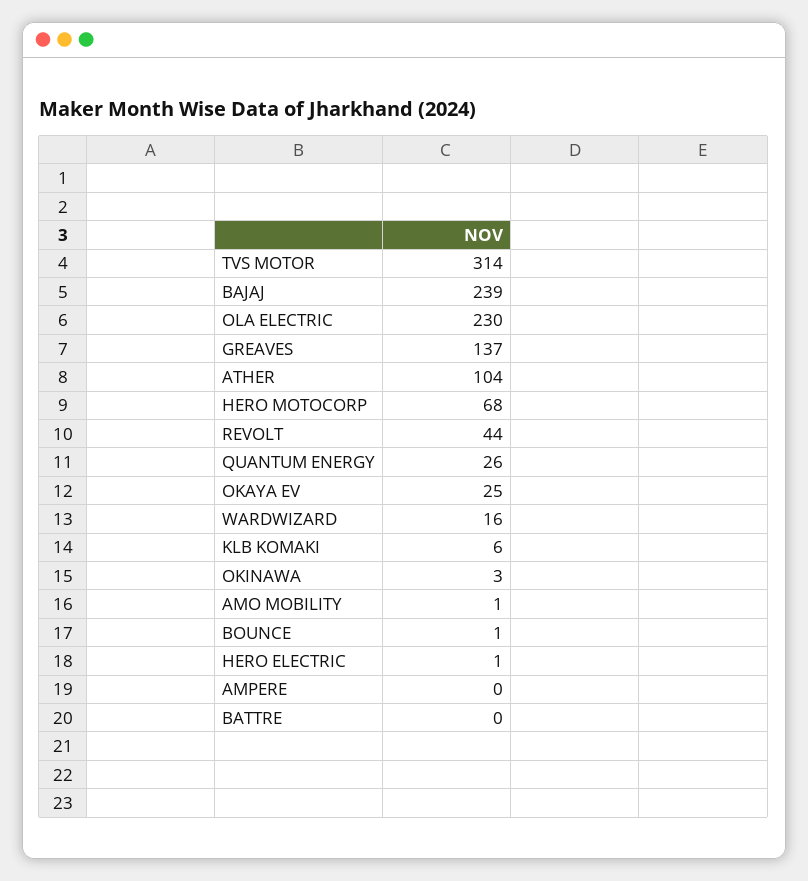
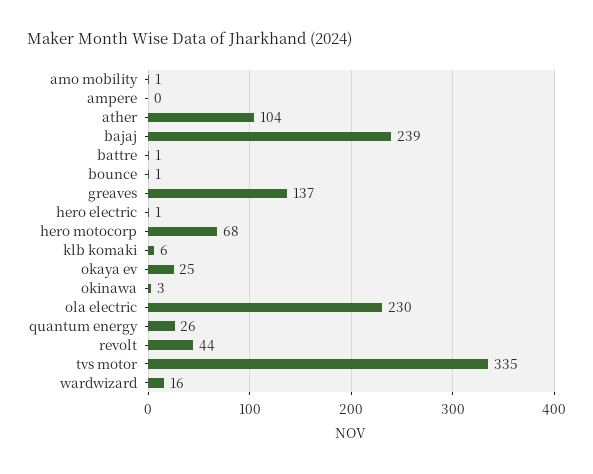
TVS MOTOR: 314 -> 335
BATTRE: 0 -> 1

